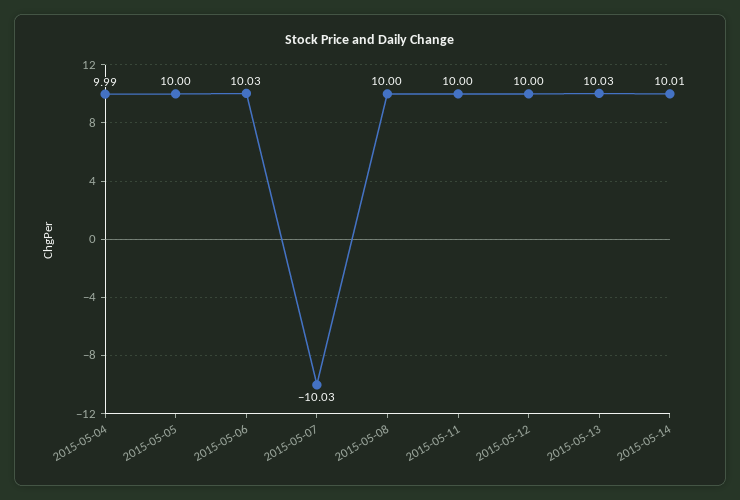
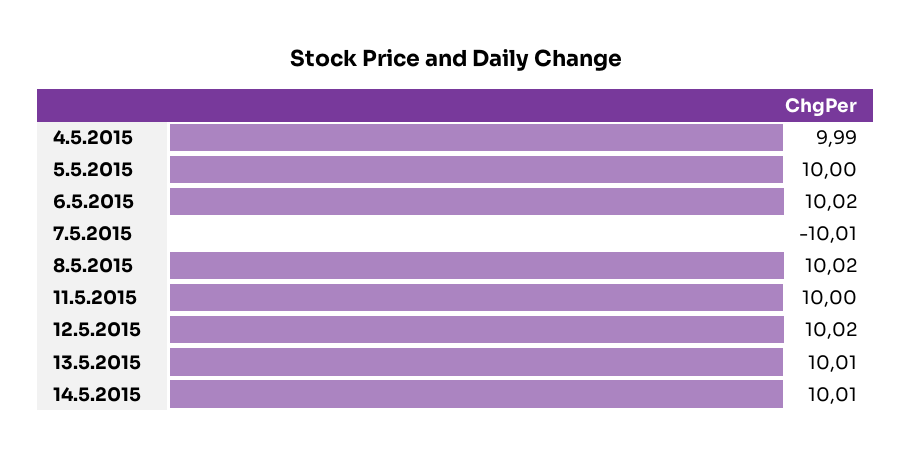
2015-05-06: 10.03 -> 10.02
2015-05-07: -10.03 -> -10.01
2015-05-08: 10 -> 10.02
2015-05-12: 10 -> 10.02
2015-05-13: 10.03 -> 10.01

